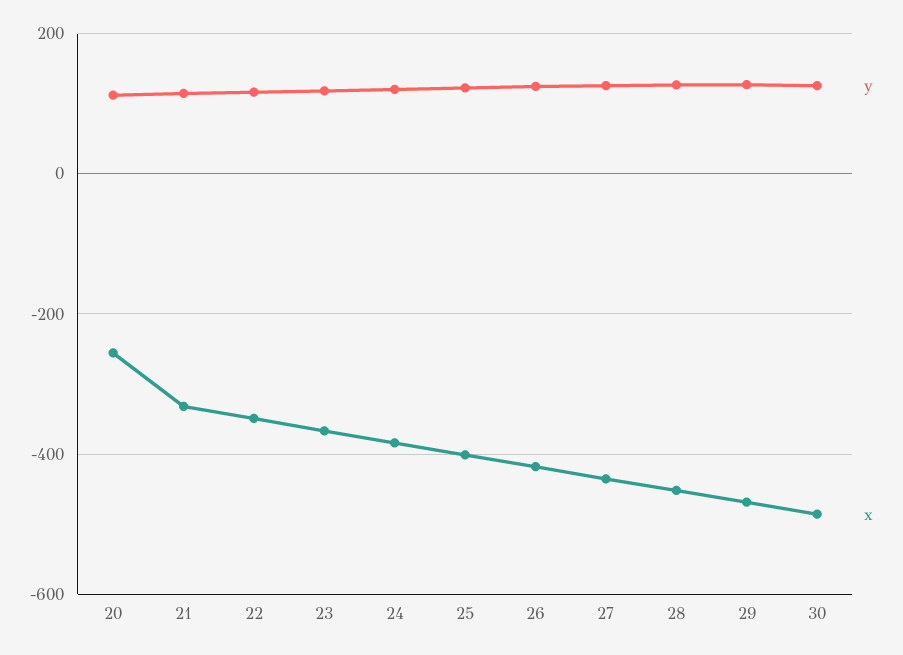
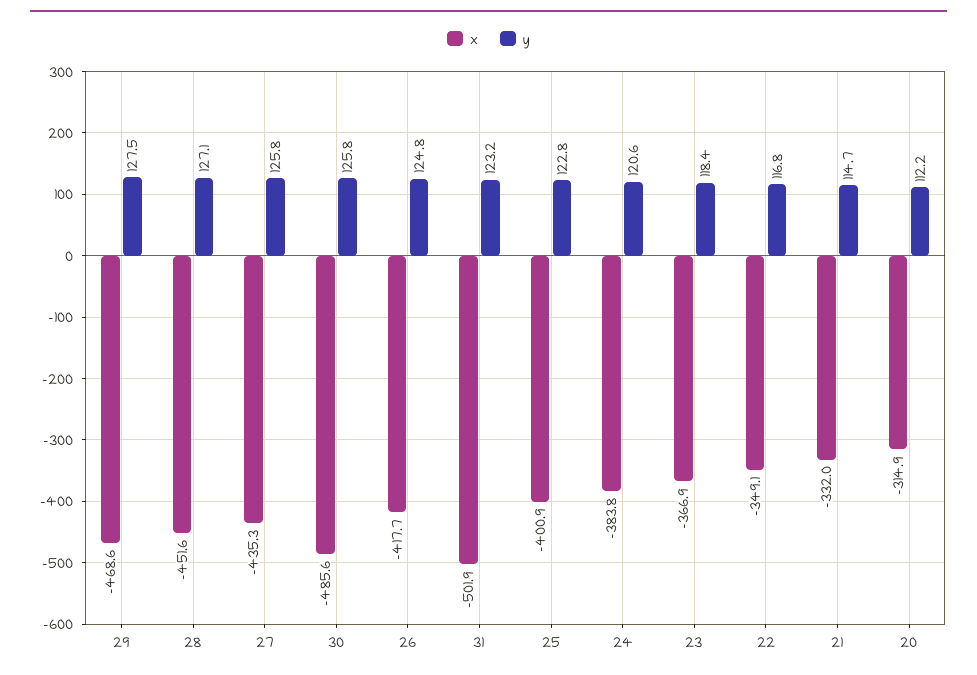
x, 20: -260 -> -314.9
x, 31: none -> -501.9
y, 31: none -> 123.2

